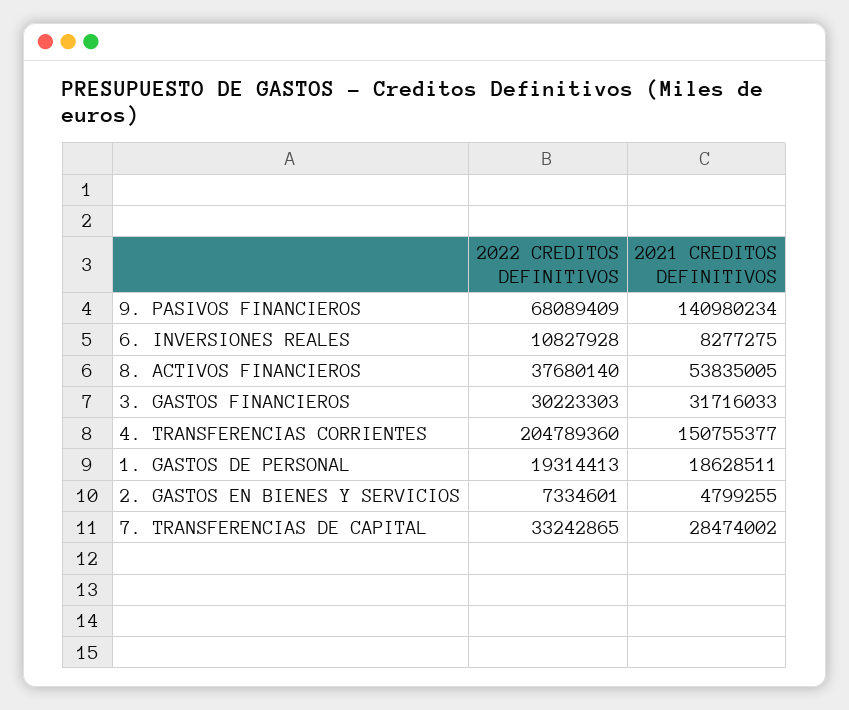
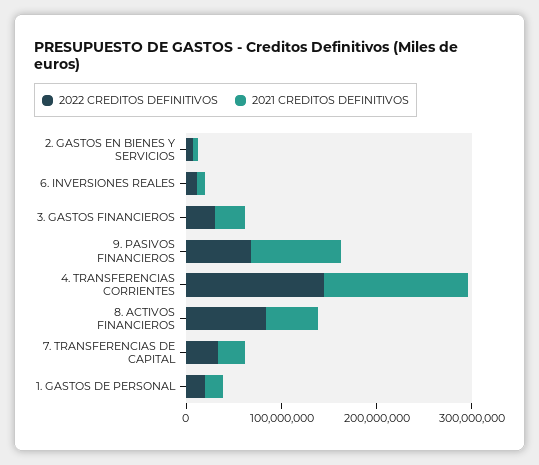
2021 CREDITOS DEFINITIVOS, 9. PASIVOS FINANCIEROS: 140980234 -> 100000000
2022 CREDITOS DEFINITIVOS, 8. ACTIVOS FINANCIEROS: 37680140 -> 80000000
2022 CREDITOS DEFINITIVOS, 4. TRANSFERENCIAS CORRIENTES: 204789360 -> 140000000

